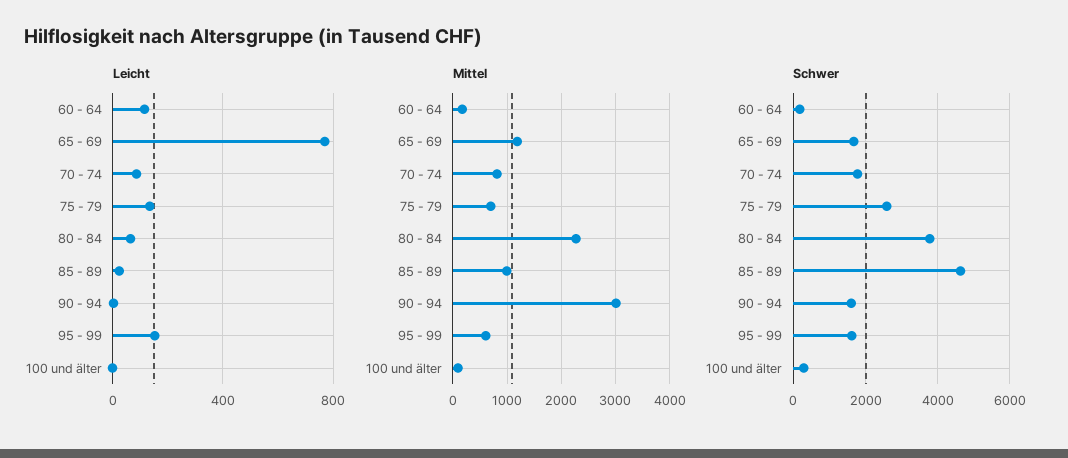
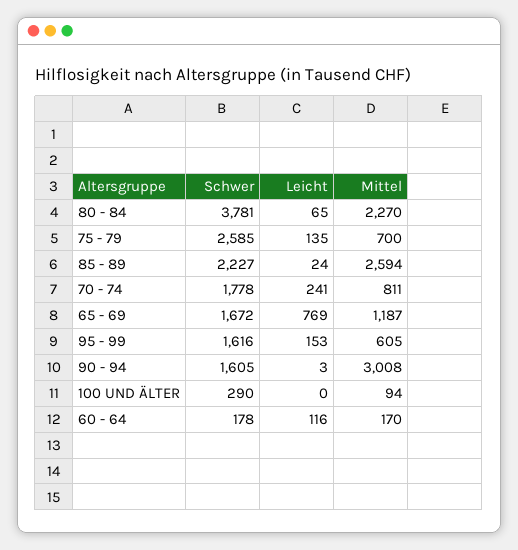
Leicht, 70 - 74: 100 -> 241
Mittel, 85 - 89: 1000 -> 2594
Schwer, 85 - 89: 4600 -> 2227

